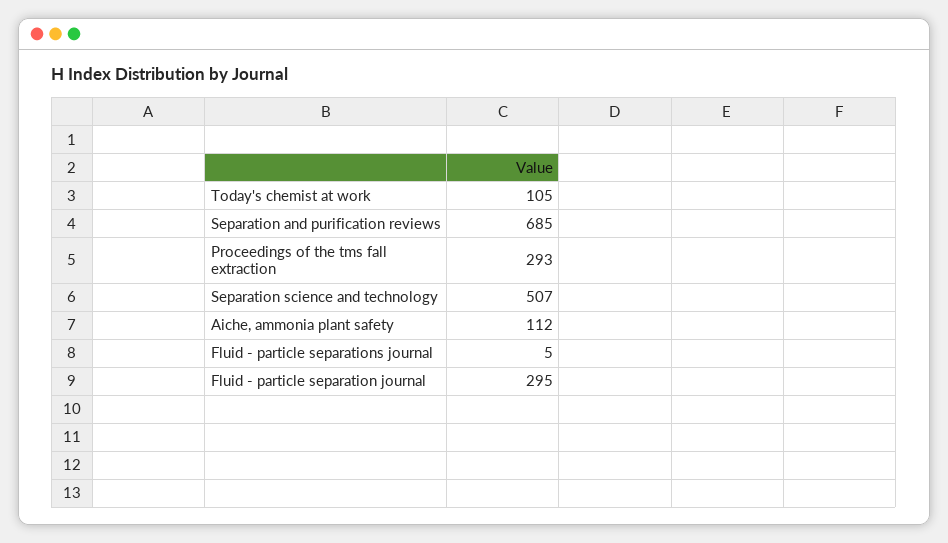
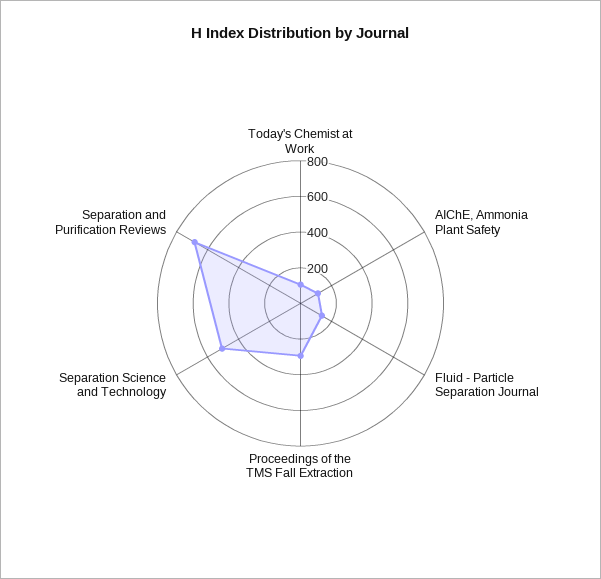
Fluid - particle separations journal: 5 -> none
Fluid - particle separation journal: 295 -> 150

